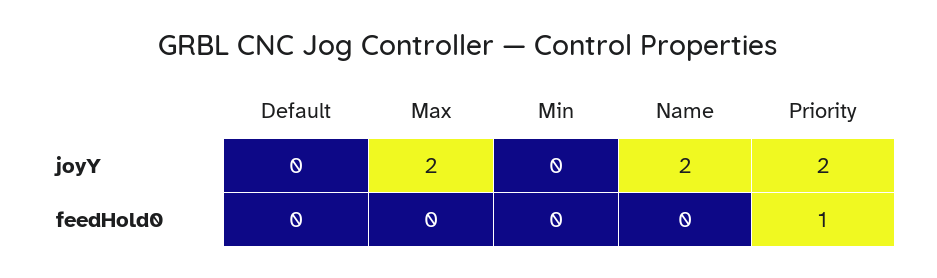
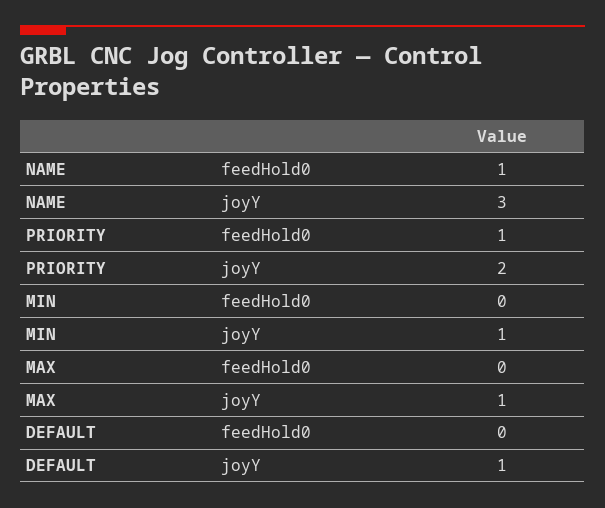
Default, joyY: 0 -> 1
Max, joyY: 2 -> 1
Min, joyY: 0 -> 1
Name, joyY: 2 -> 3
Name, feedHold0: 0 -> 1

